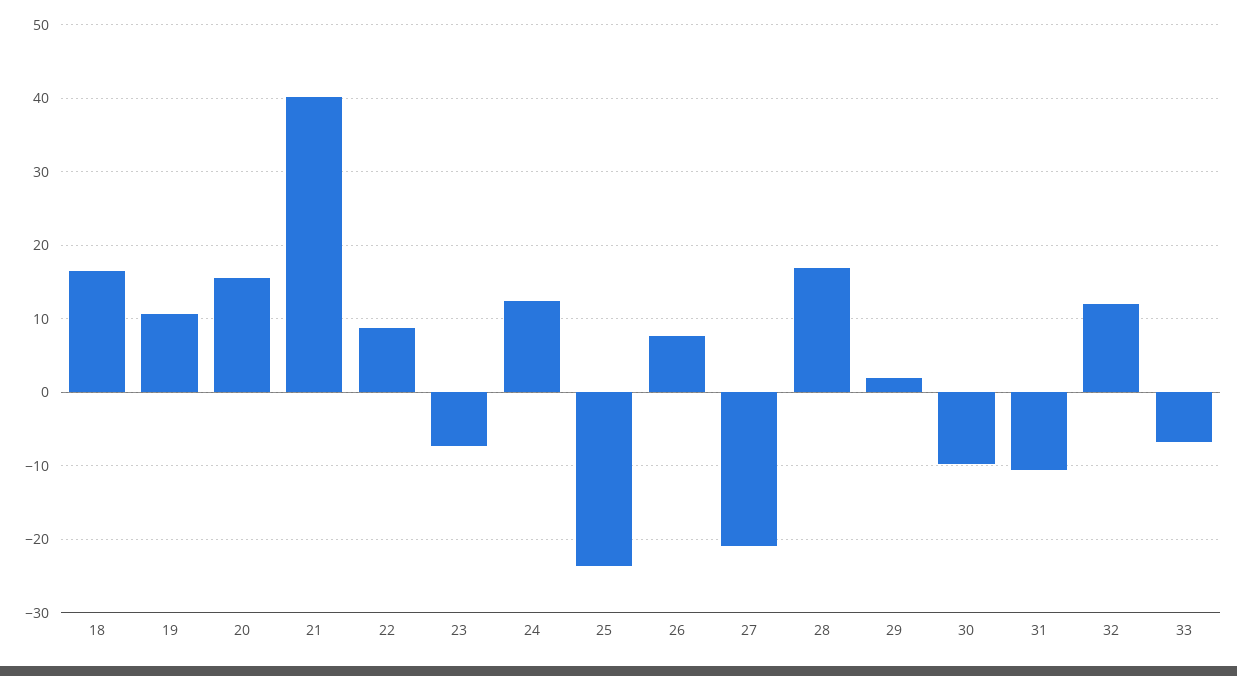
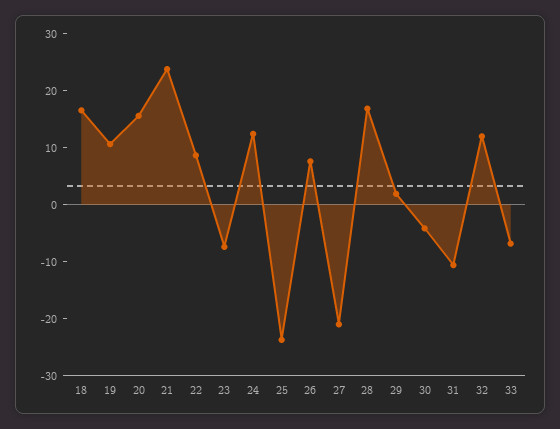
21: 40 -> 24
30: -10 -> -4

